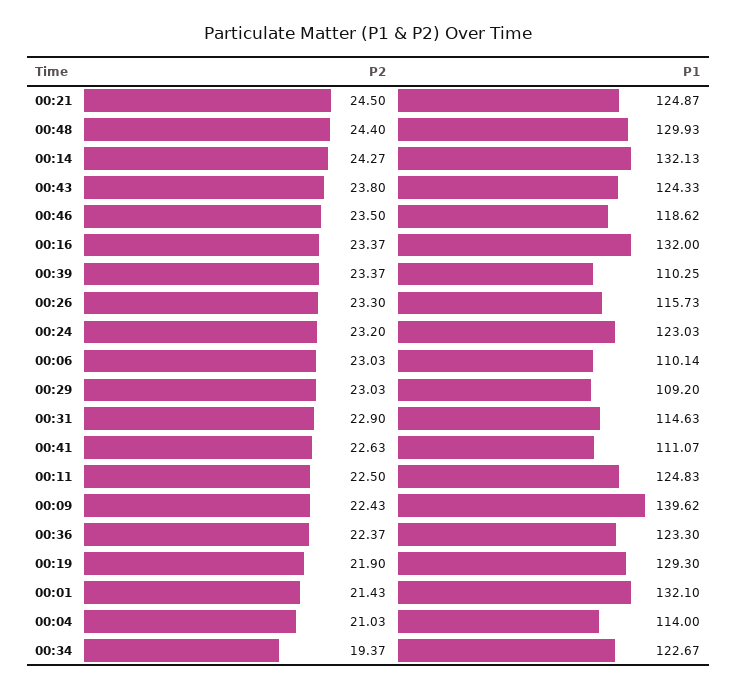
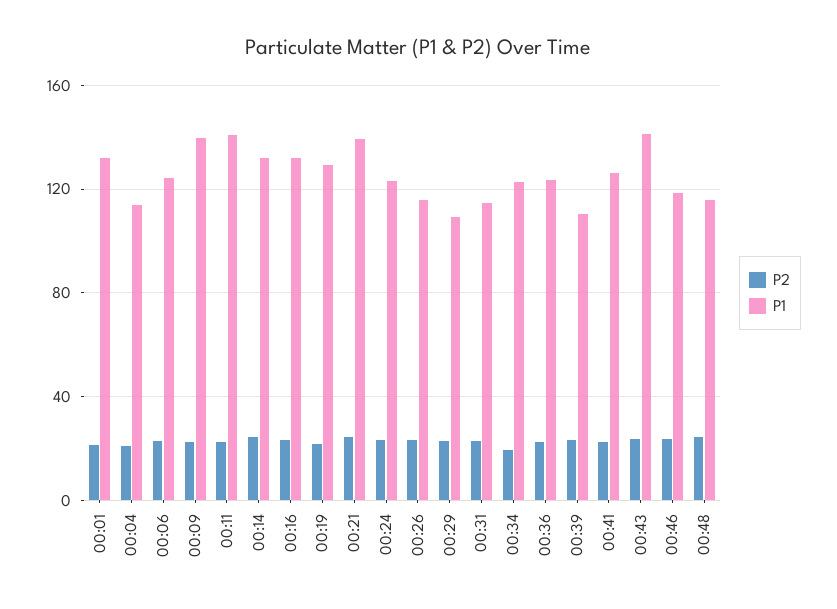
P1, 00:21: 124.87 -> 140
P1, 00:48: 129.93 -> 115
P1, 00:43: 124.33 -> 140
P1, 00:06: 110.14 -> 125
P1, 00:41: 111.07 -> 125
P1, 00:11: 124.83 -> 140

